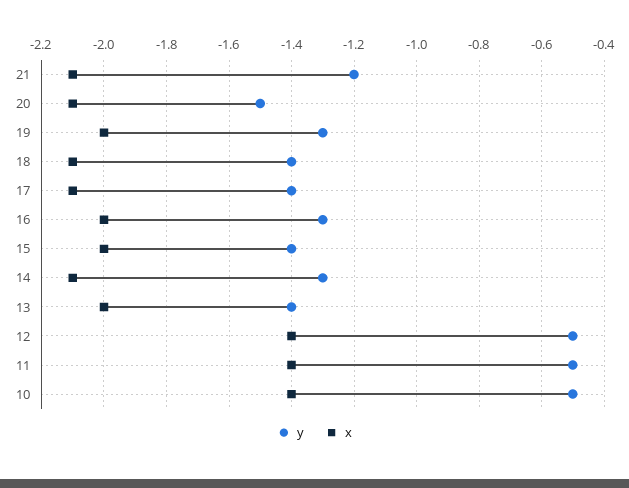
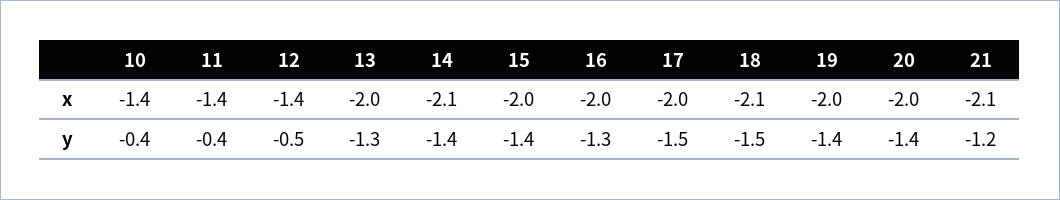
y, 20: -1.5 -> -1.4
x, 20: -2.1 -> -2
y, 19: -1.3 -> -1.4
y, 18: -1.4 -> -1.5
y, 17: -1.4 -> -1.5
x, 17: -2.1 -> -2
y, 14: -1.3 -> -1.4
y, 13: -1.4 -> -1.3
y, 11: -0.5 -> -0.4
y, 10: -0.5 -> -0.4

